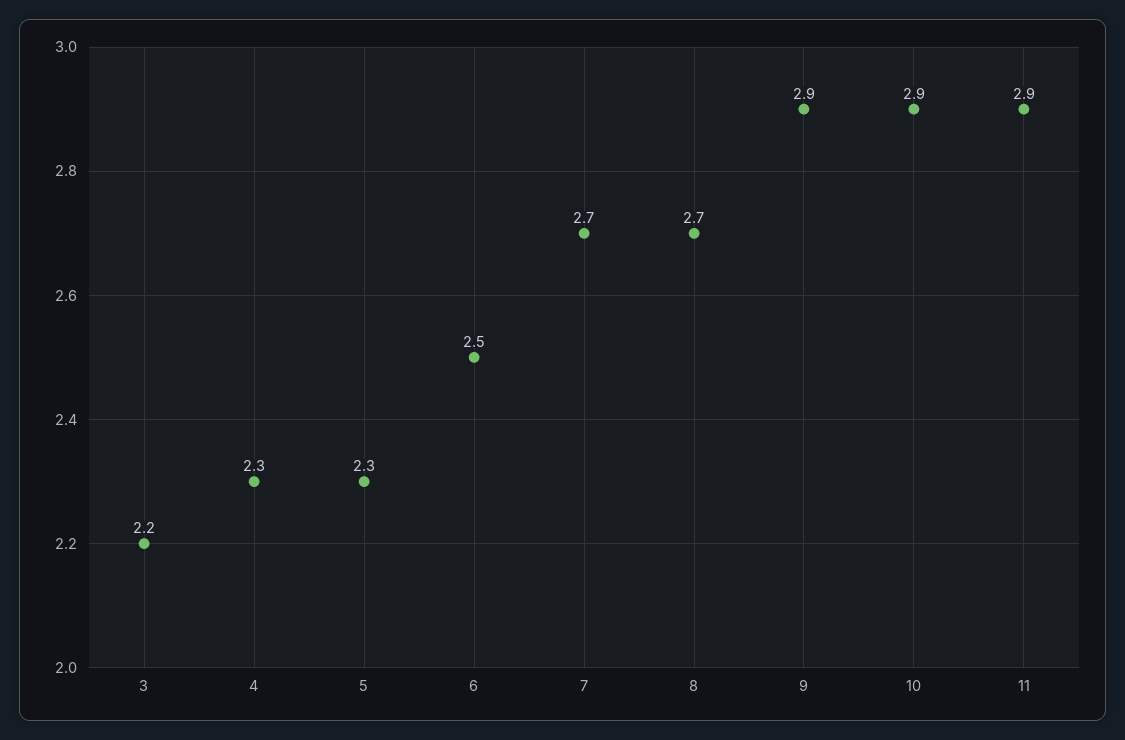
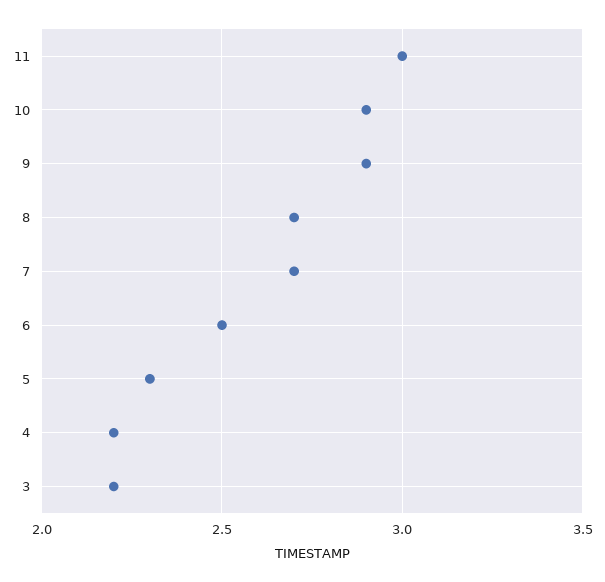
4: 2.3 -> 2.2
11: 2.9 -> 3

